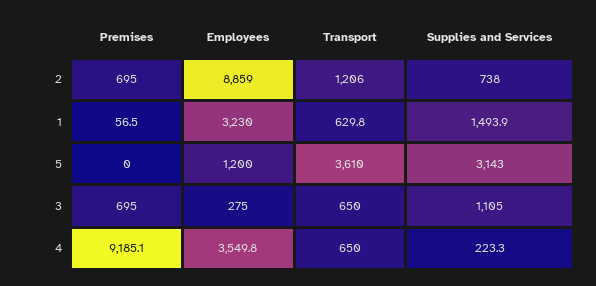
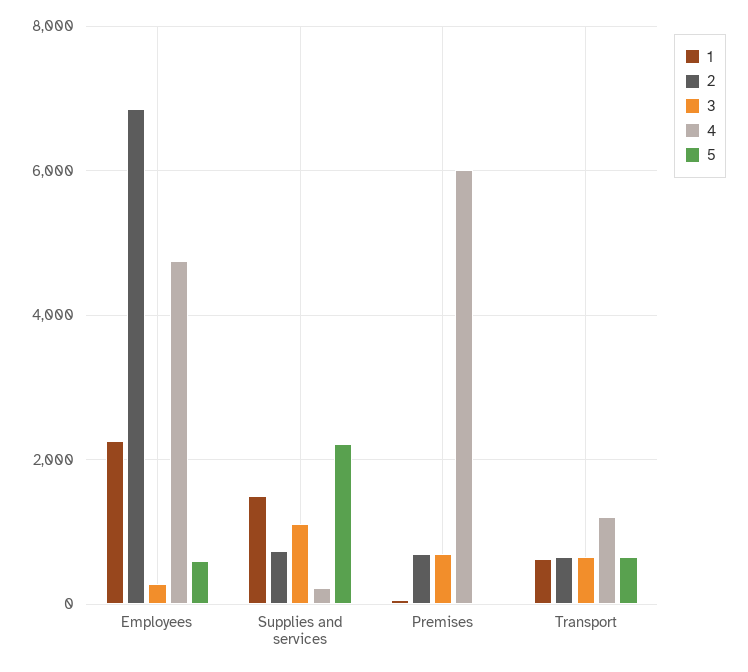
2, Employees: 8859 -> 6800
2, Transport: 1206 -> 600
1, Employees: 3230 -> 2200
5, Employees: 1200 -> 600
5, Transport: 3610 -> 600
5, Supplies and Services: 3143 -> 2200
4, Premises: 9185.1 -> 6000
4, Employees: 3549.8 -> 4800
4, Transport: 650 -> 1200

